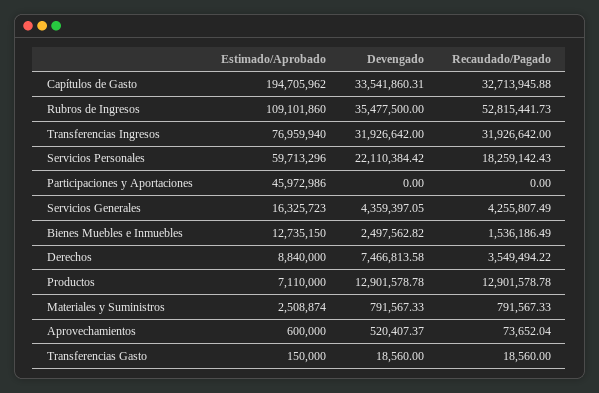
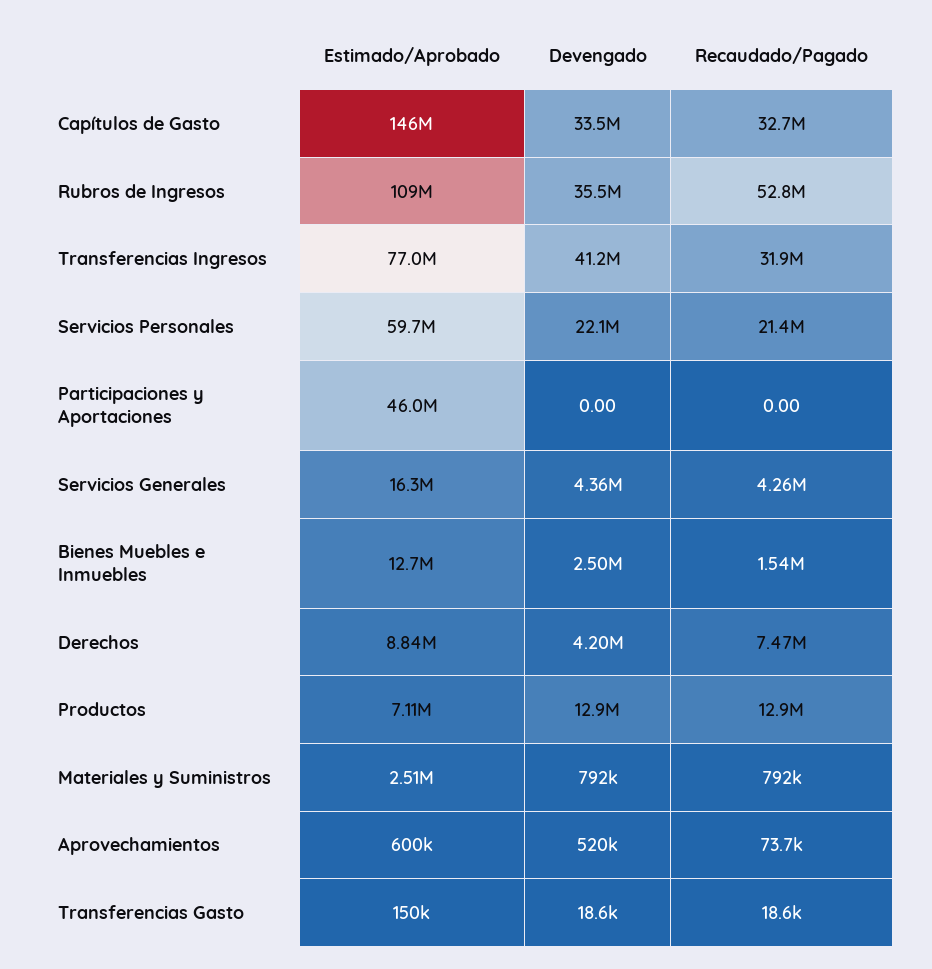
Estimado/Aprobado, Capítulos de Gasto: 194705962 -> 146000000
Devengado, Transferencias Ingresos: 31926642 -> 41200000
Recaudado/Pagado, Servicios Personales: 18259142.43 -> 21400000
Devengado, Derechos: 7466813.58 -> 4200000
Recaudado/Pagado, Derechos: 3549494.22 -> 7470000

